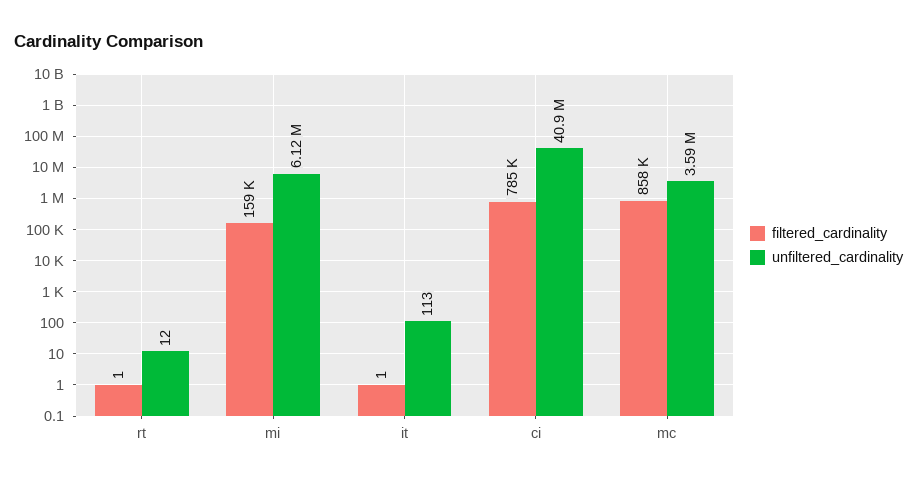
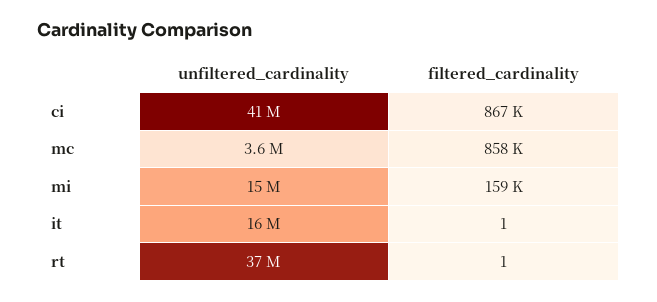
unfiltered_cardinality, rt: 12 -> 37000000
unfiltered_cardinality, mi: 6120000 -> 15000000
unfiltered_cardinality, it: 113 -> 16000000
filtered_cardinality, ci: 785000 -> 867000

